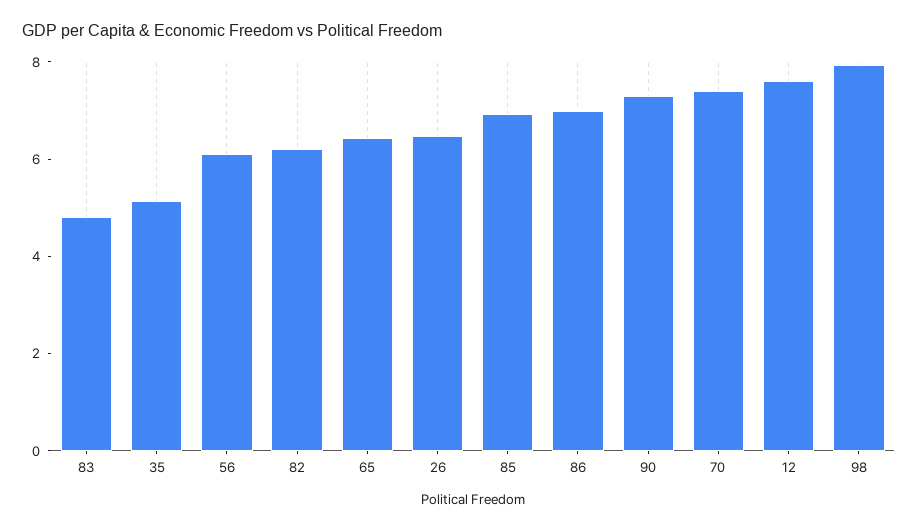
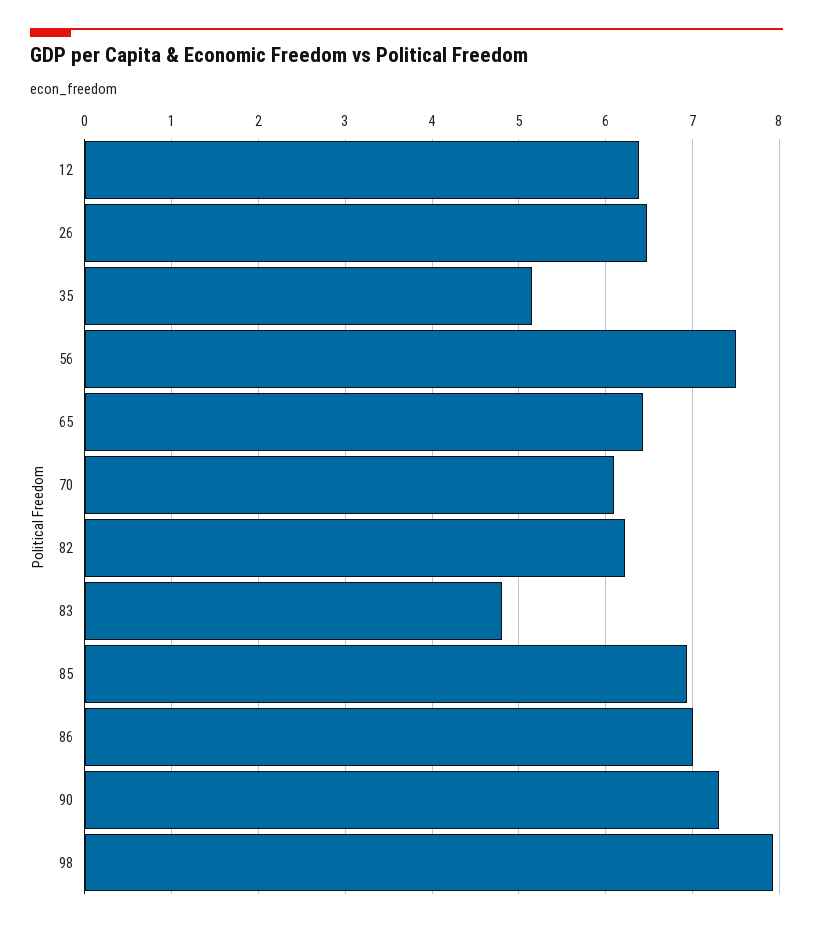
56: 6 -> 7.5
70: 7.5 -> 6.1
12: 7.5 -> 6.4

